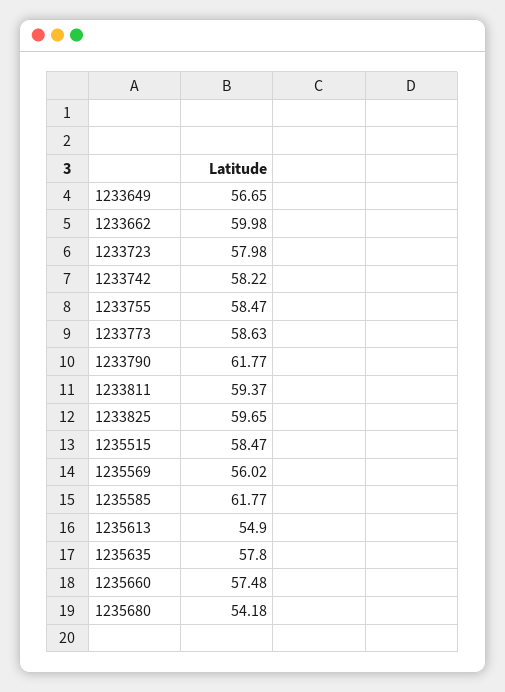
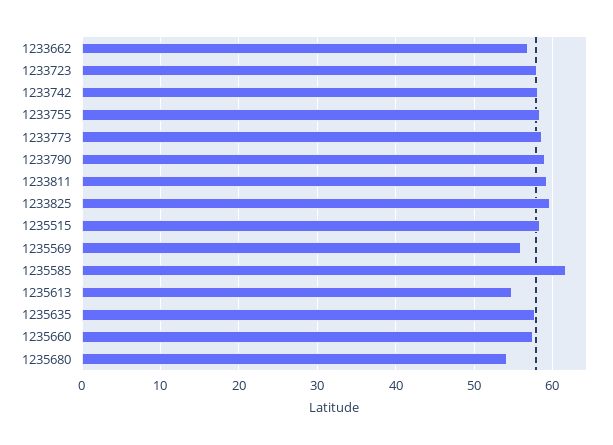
1233649: 56.65 -> none
1233662: 59.98 -> 57
1233790: 61.77 -> 59

